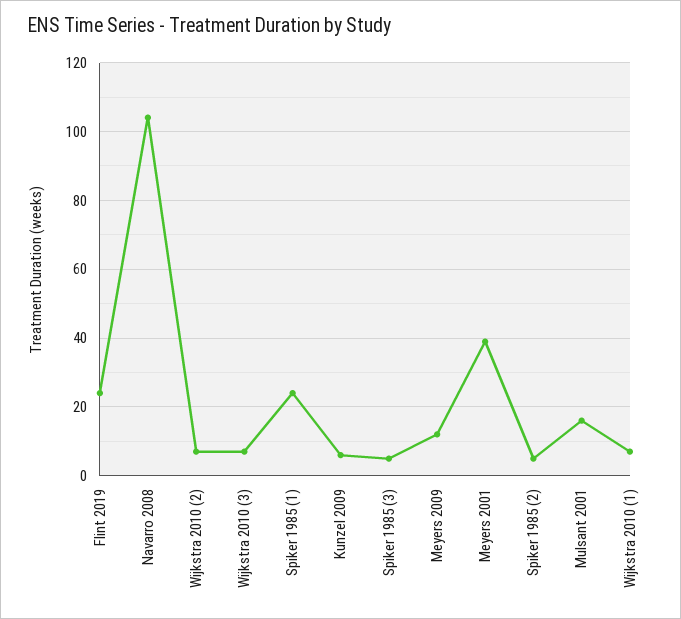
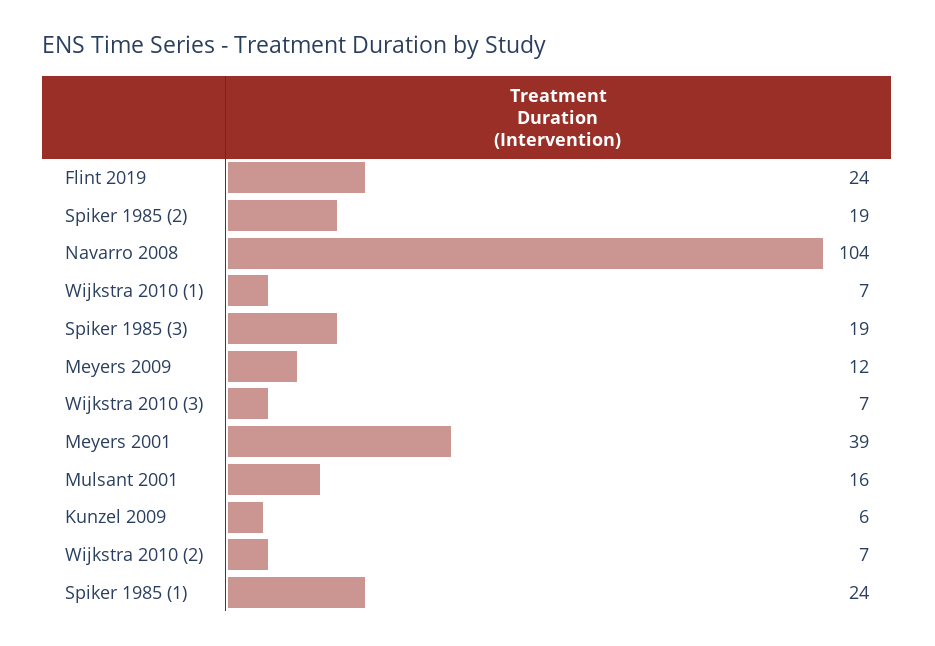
Spiker 1985 (3): 5 -> 19
Spiker 1985 (2): 5 -> 19

